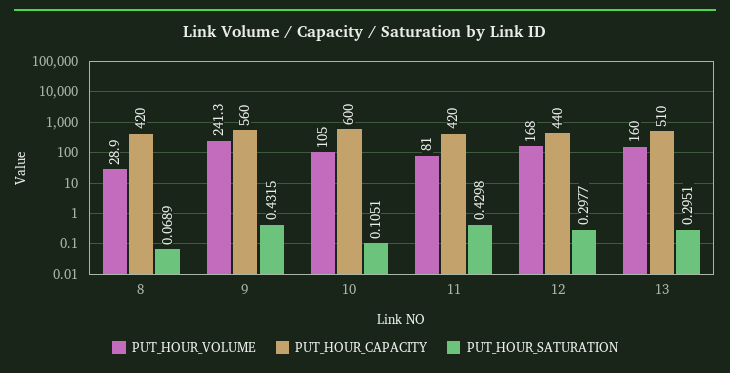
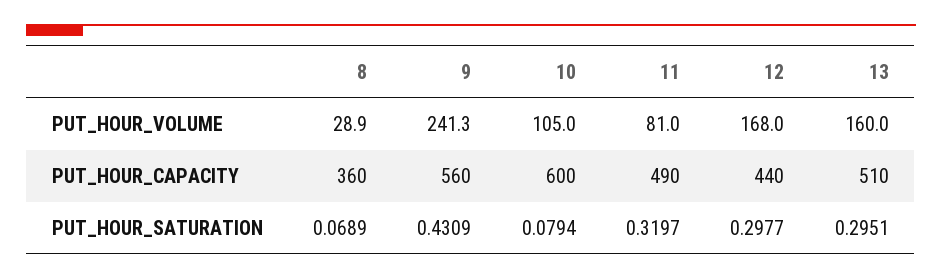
PUT_HOUR_CAPACITY, 8: 420 -> 360
PUT_HOUR_SATURATION, 9: 0.4315 -> 0.4309
PUT_HOUR_SATURATION, 10: 0.1051 -> 0.0794
PUT_HOUR_CAPACITY, 11: 420 -> 490
PUT_HOUR_SATURATION, 11: 0.4298 -> 0.3197

